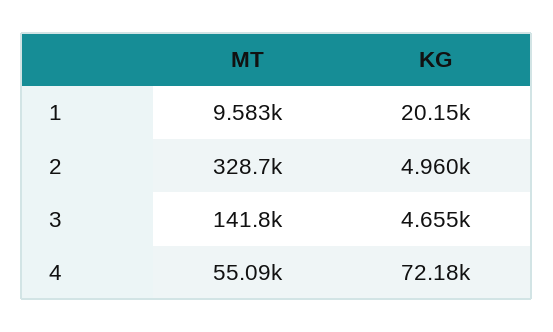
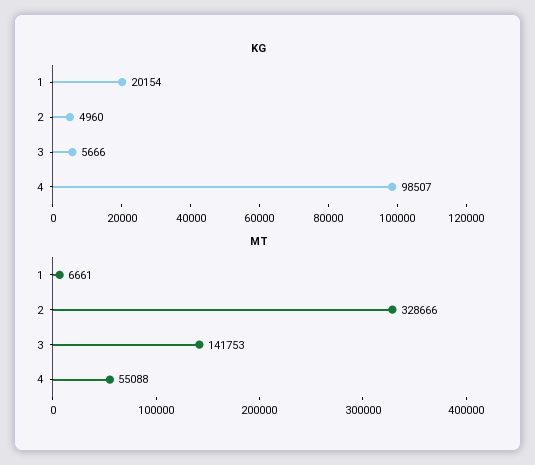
MT, 1: 9583 -> 6661
KG, 3: 4655 -> 5666
KG, 4: 72180 -> 98507

